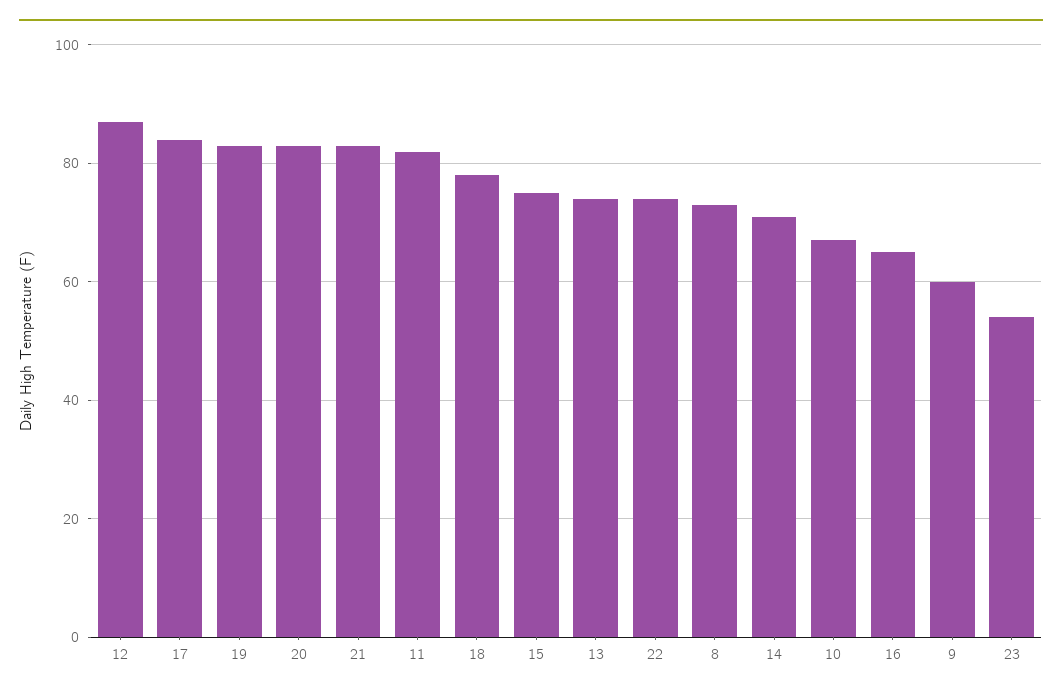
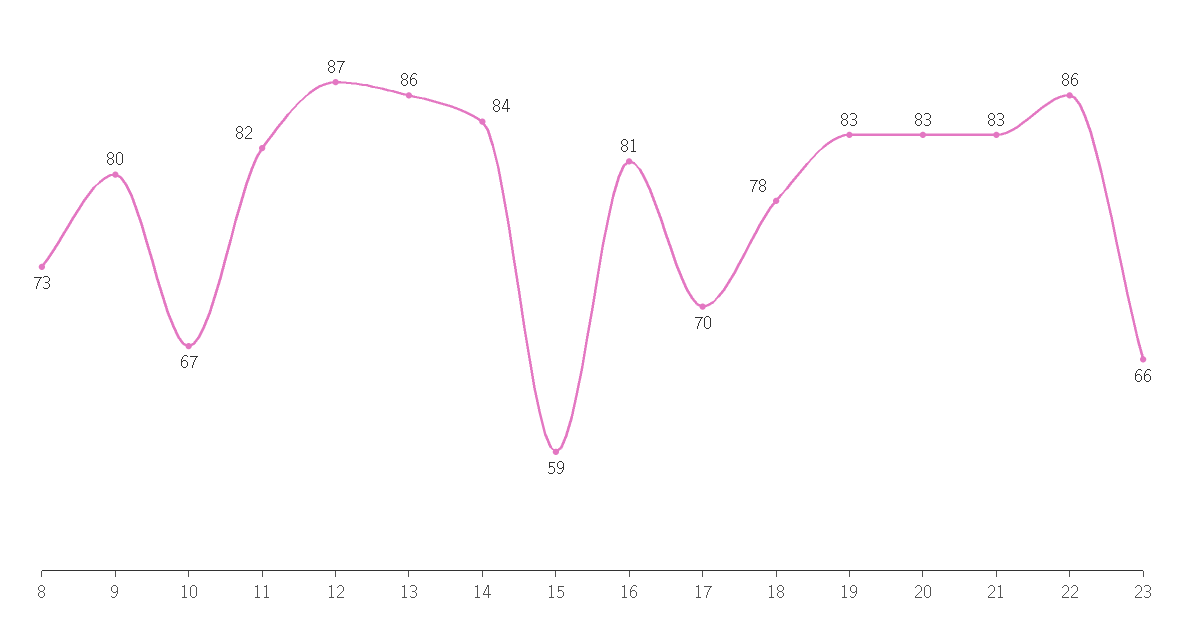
17: 85 -> 70
15: 75 -> 59
13: 75 -> 86
22: 75 -> 86
14: 70 -> 84
16: 65 -> 81
9: 60 -> 80
23: 55 -> 66

